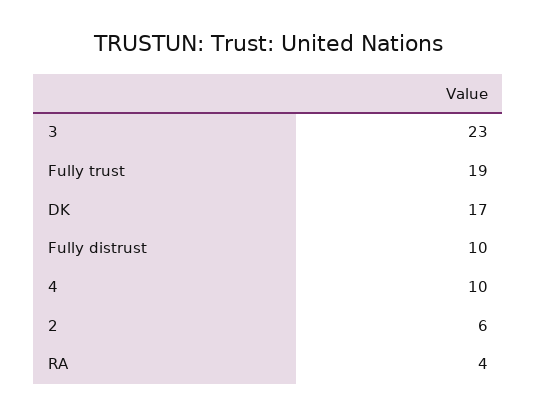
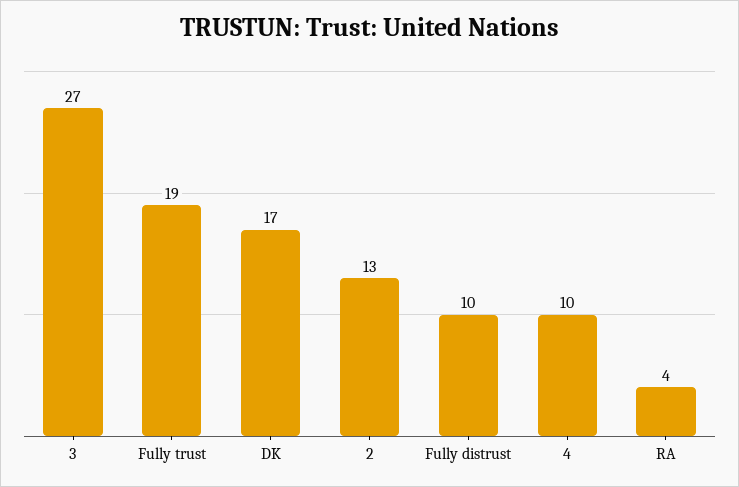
3: 23 -> 27
2: 6 -> 13

